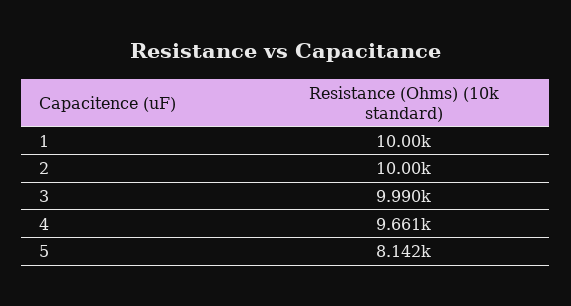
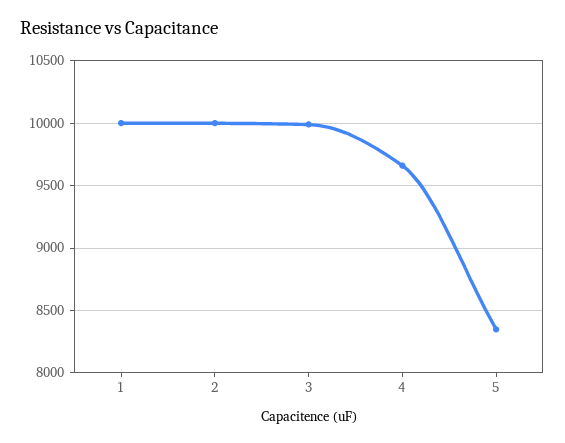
5: 8142 -> 8350

